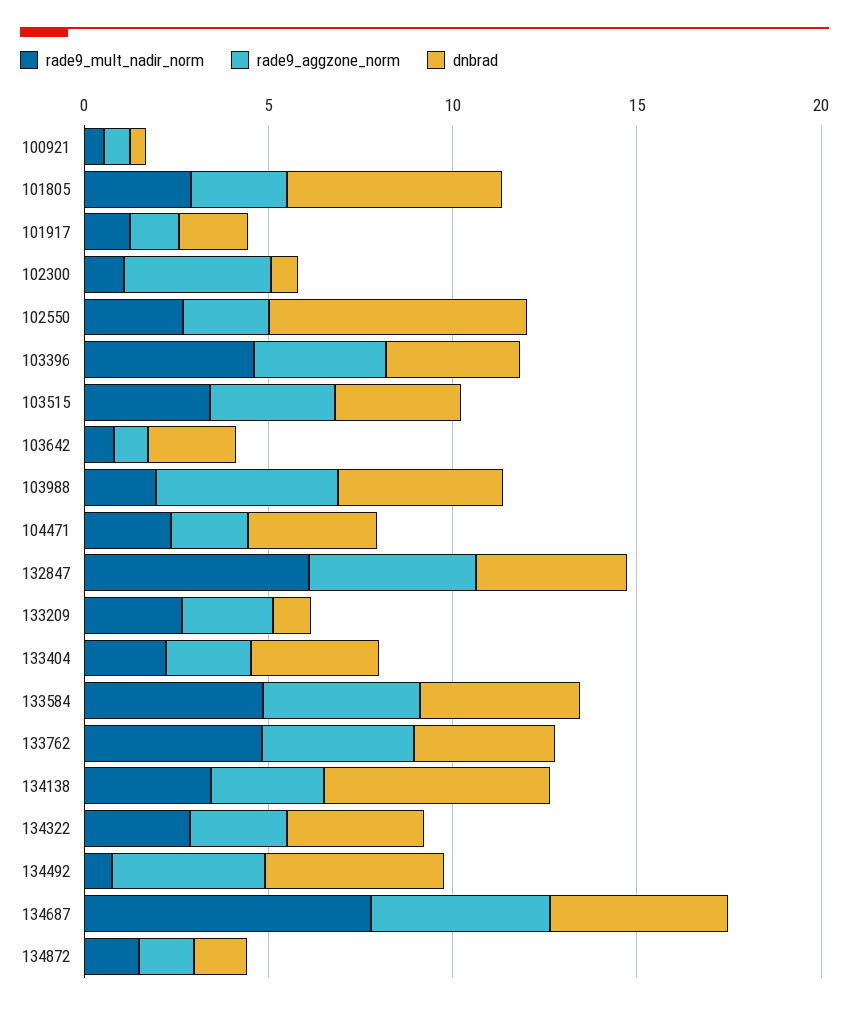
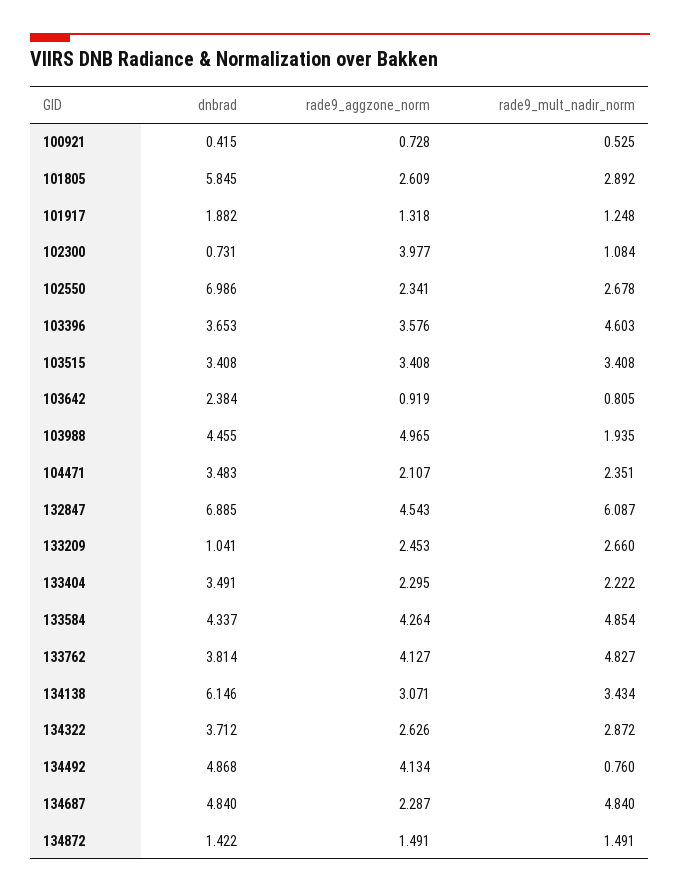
dnbrad, 132847: 4 -> 6.885
rade9_mult_nadir_norm, 134687: 8 -> 4.84
rade9_aggzone_norm, 134687: 5 -> 2.287

